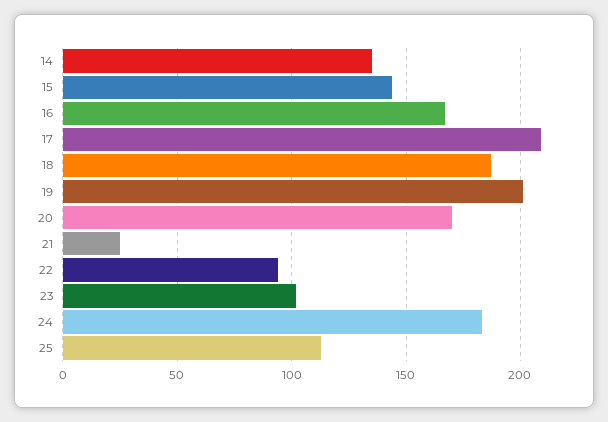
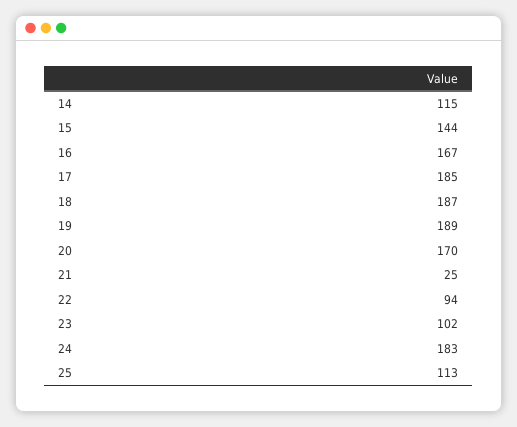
14: 135 -> 115
17: 210 -> 185
19: 200 -> 189

